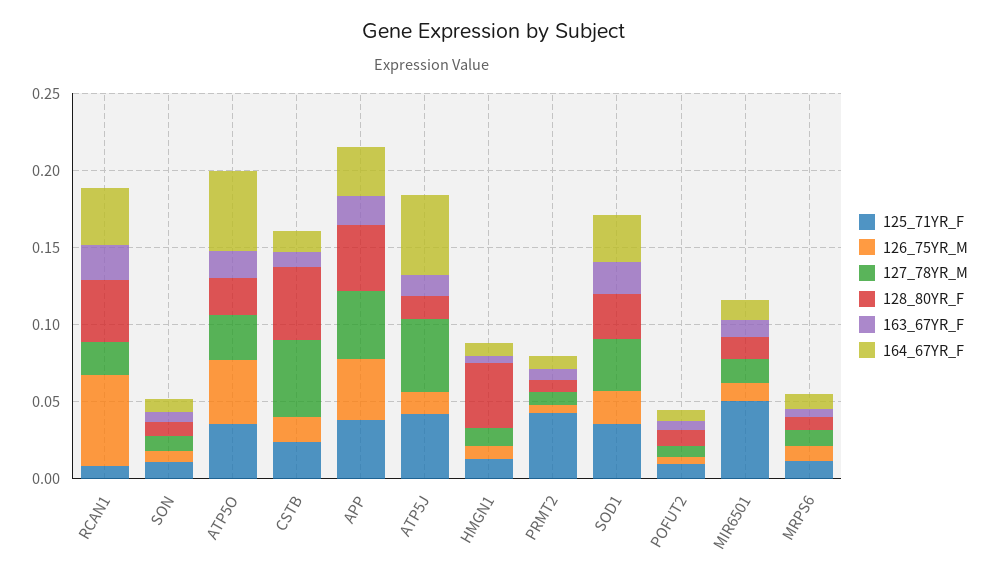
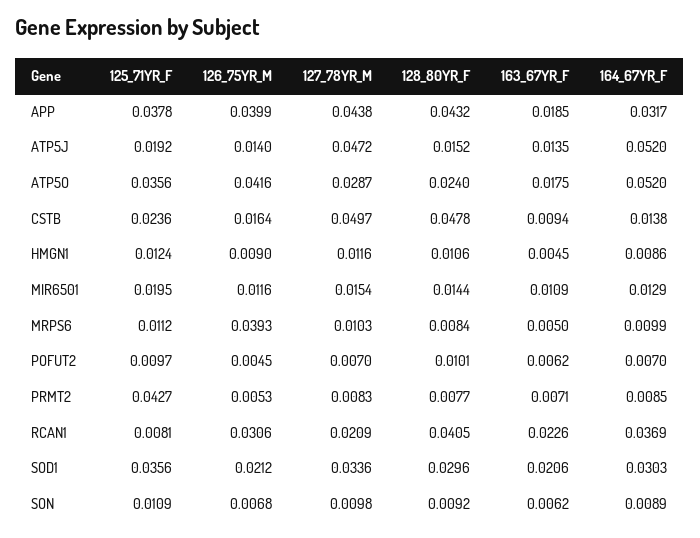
126_75YR_M, RCAN1: 0.06 -> 0.0306
125_71YR_F, ATP5J: 0.04 -> 0.0192
128_80YR_F, HMGN1: 0.04 -> 0.0106
125_71YR_F, MIR6501: 0.05 -> 0.0195
126_75YR_M, MRPS6: 0.01 -> 0.0393

